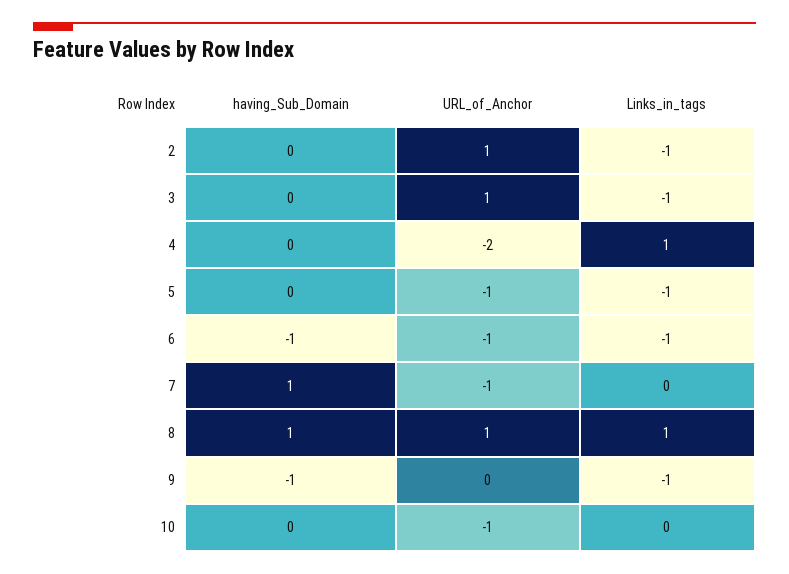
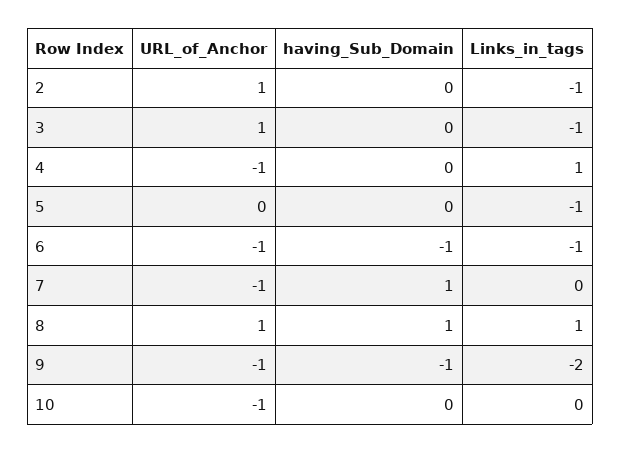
URL_of_Anchor, 4: -2 -> -1
URL_of_Anchor, 5: -1 -> 0
URL_of_Anchor, 9: 0 -> -1
Links_in_tags, 9: -1 -> -2

